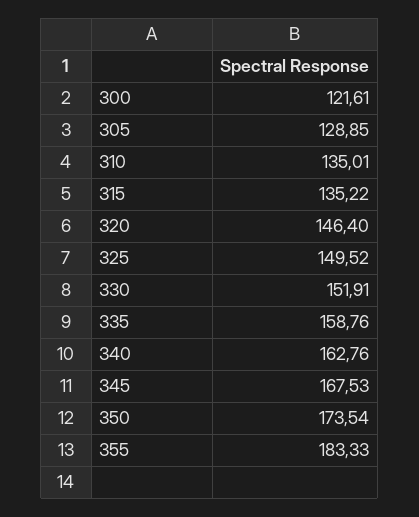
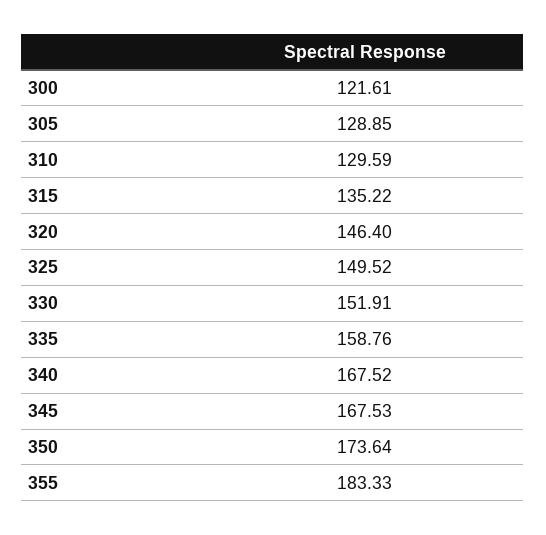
310: 135.01 -> 129.59
340: 162.76 -> 167.52
350: 173.54 -> 173.64

